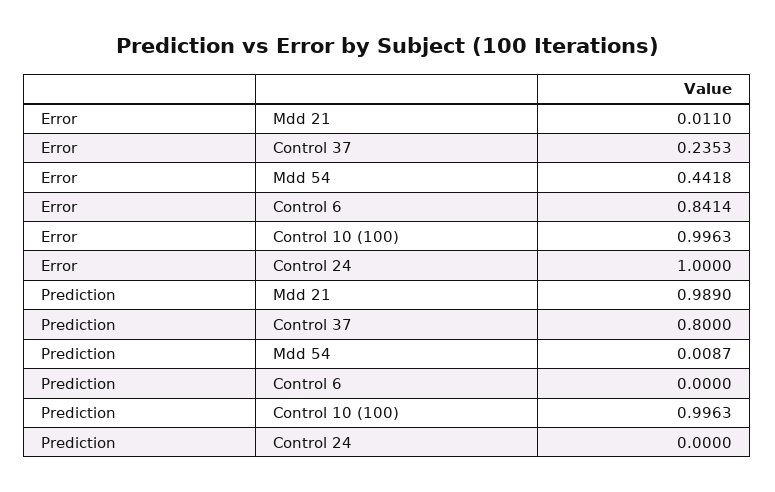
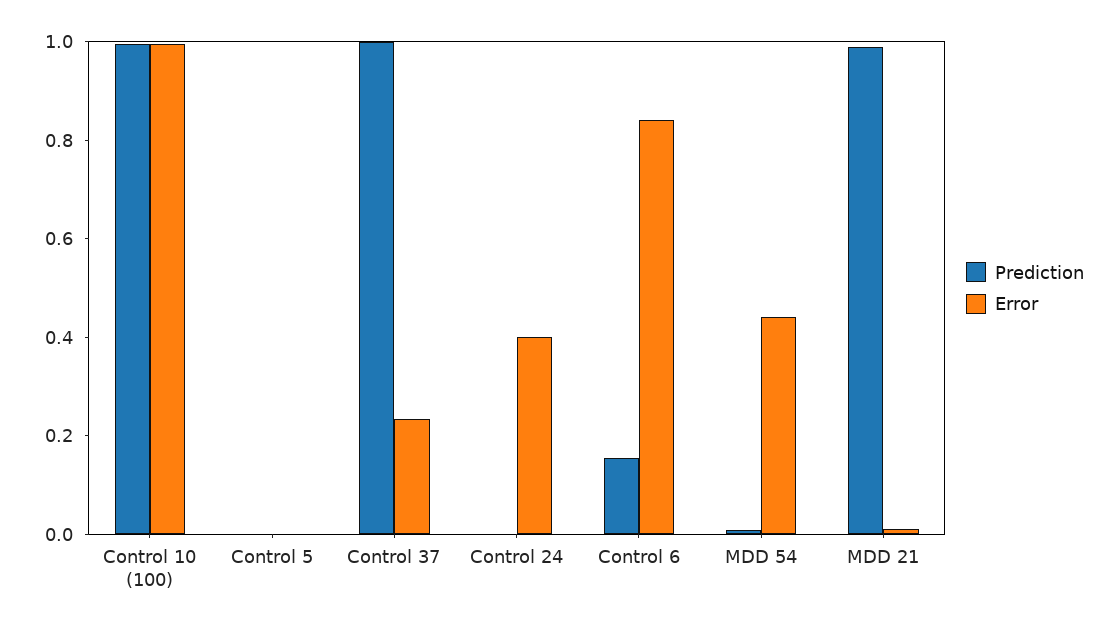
Error, Control 24: 1 -> 0.4
Prediction, Control 37: 0.8 -> 1
Prediction, Control 6: 0 -> 0.15
Prediction, Control 5: none -> 0
Error, Control 5: none -> 0

